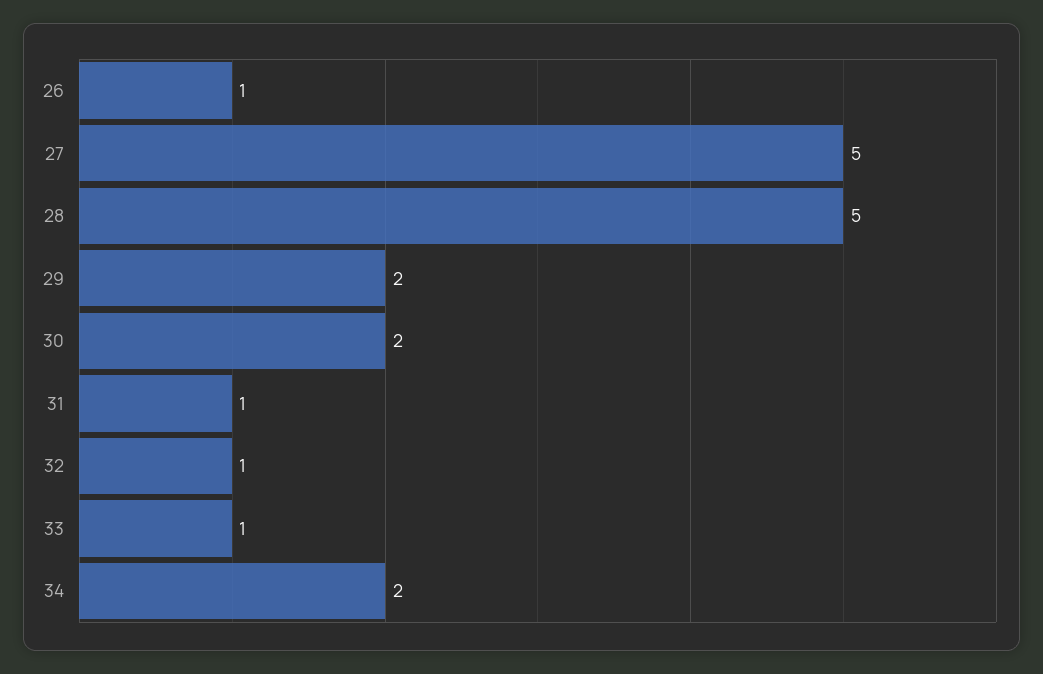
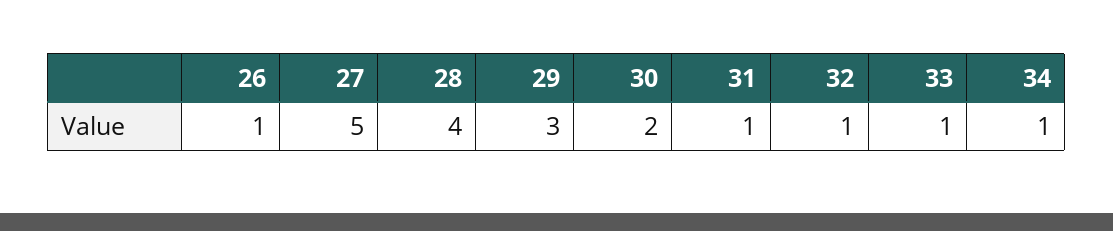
28: 5 -> 4
29: 2 -> 3
34: 2 -> 1

